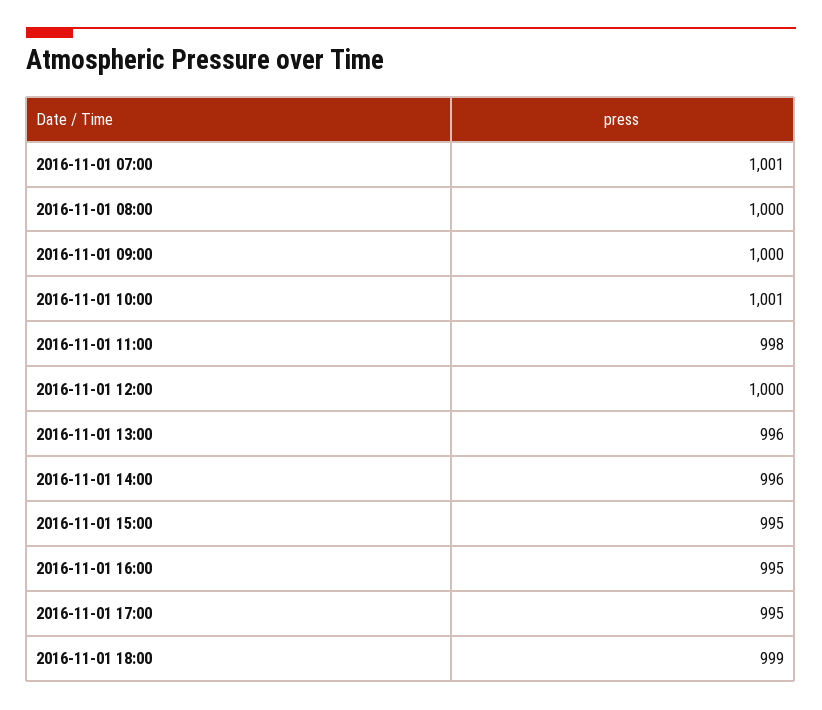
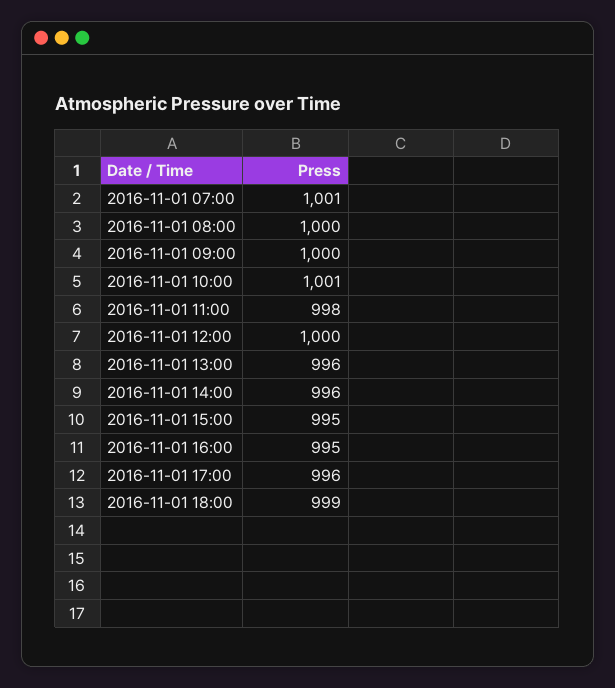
2016-11-01 17:00: 995 -> 996

